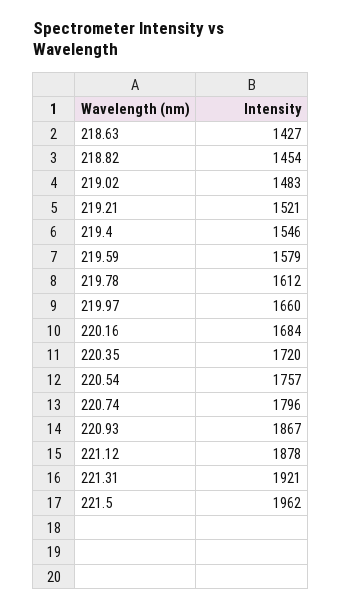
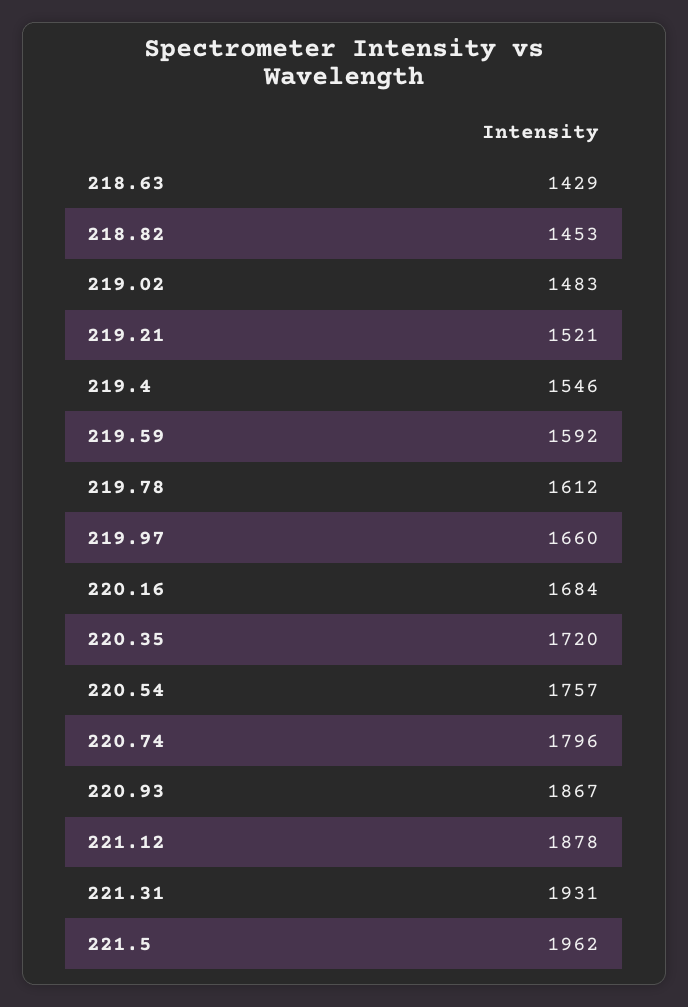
218.63: 1427 -> 1429
218.82: 1454 -> 1453
219.59: 1579 -> 1592
221.31: 1921 -> 1931

